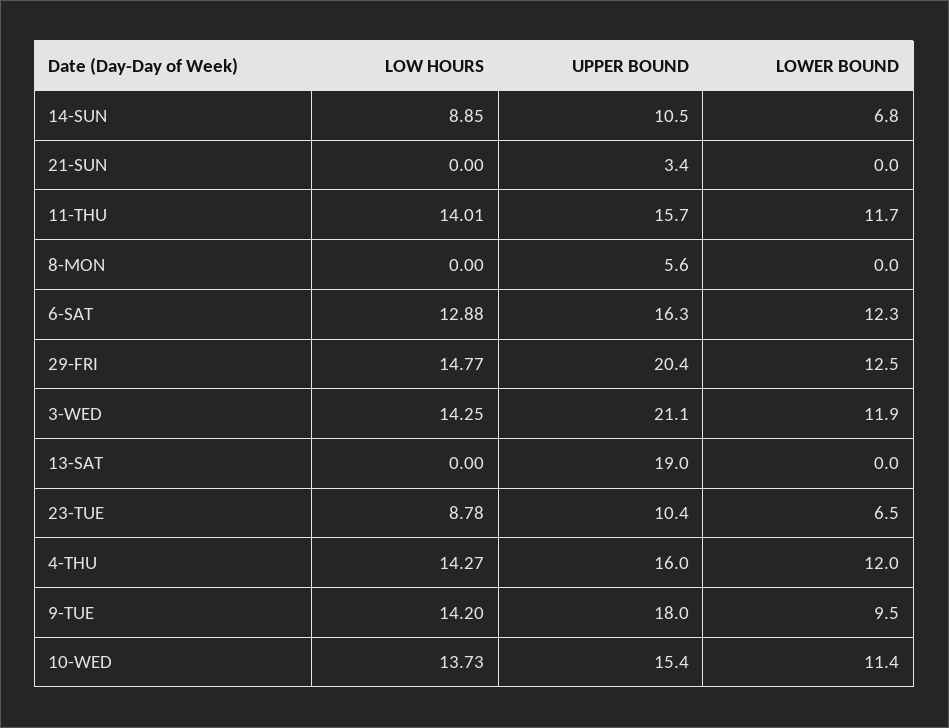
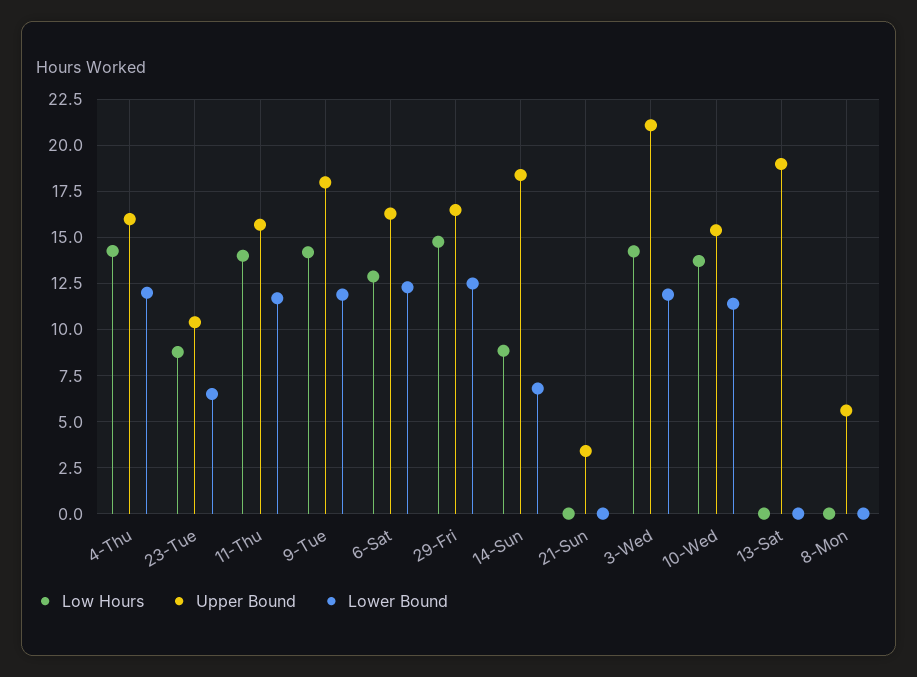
UPPER BOUND, 14-SUN: 10.5 -> 18.5
UPPER BOUND, 29-FRI: 20.4 -> 16.5
LOWER BOUND, 9-TUE: 9.5 -> 12

